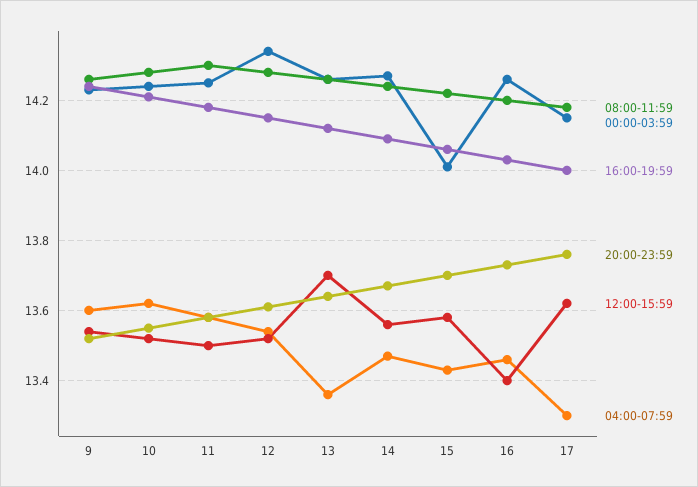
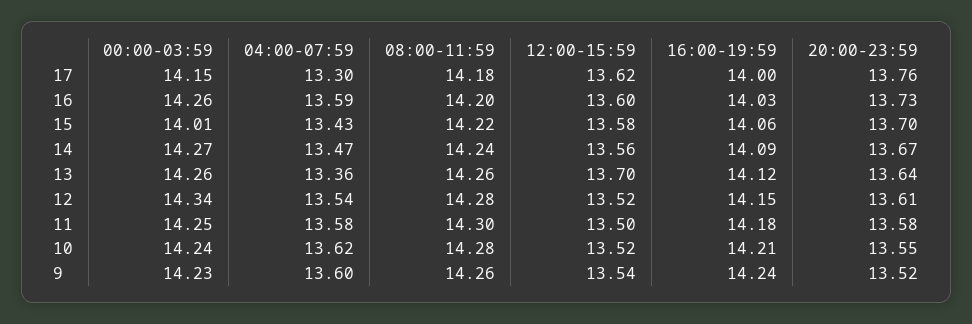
12:00-15:59, 16: 13.4 -> 13.6
04:00-07:59, 16: 13.45 -> 13.59

